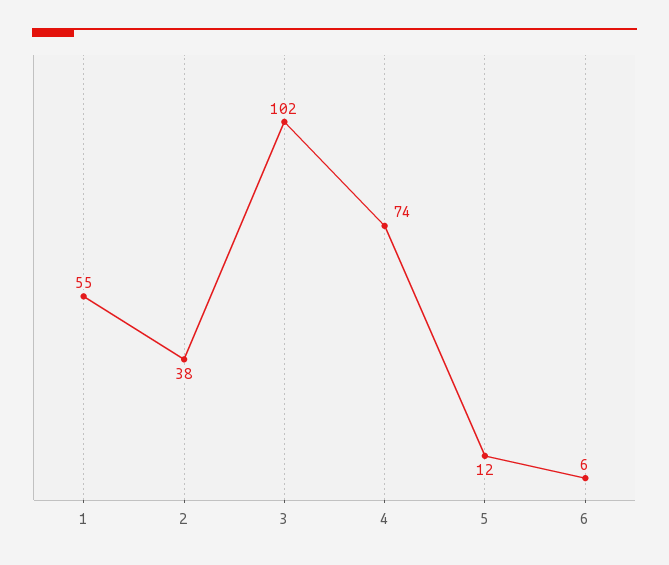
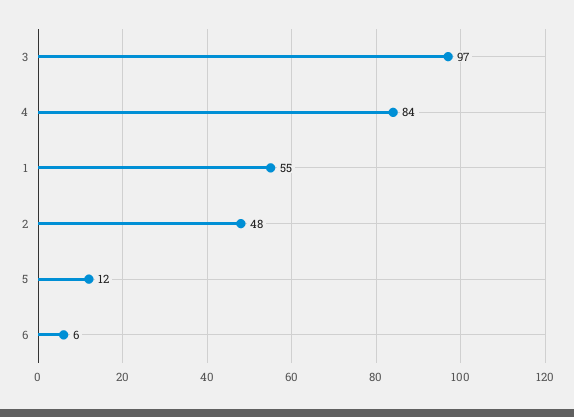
2: 38 -> 48
3: 102 -> 97
4: 74 -> 84

